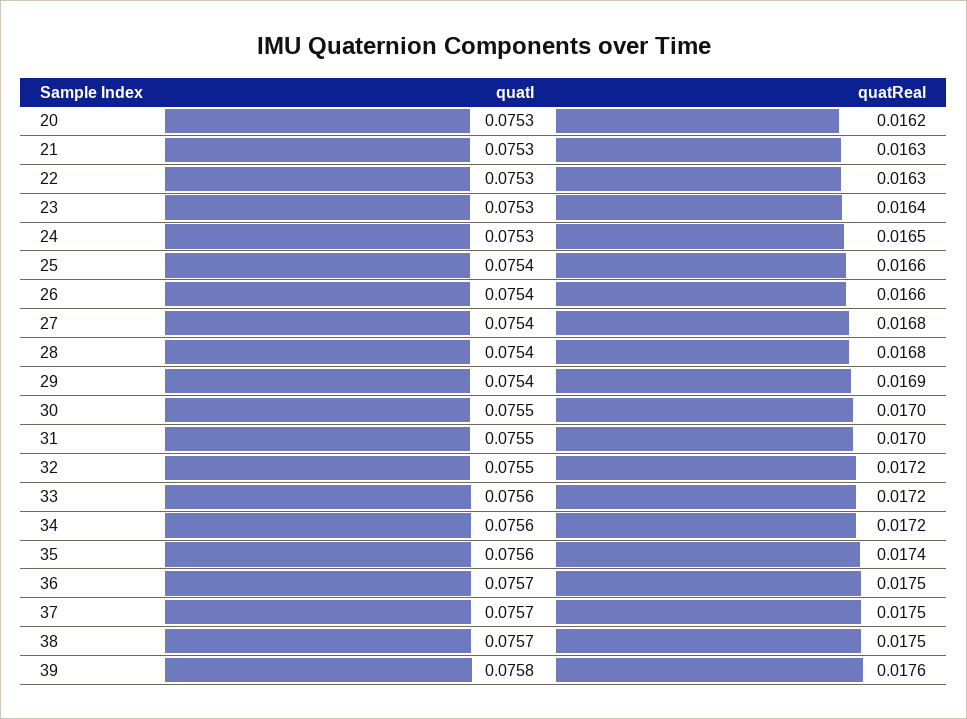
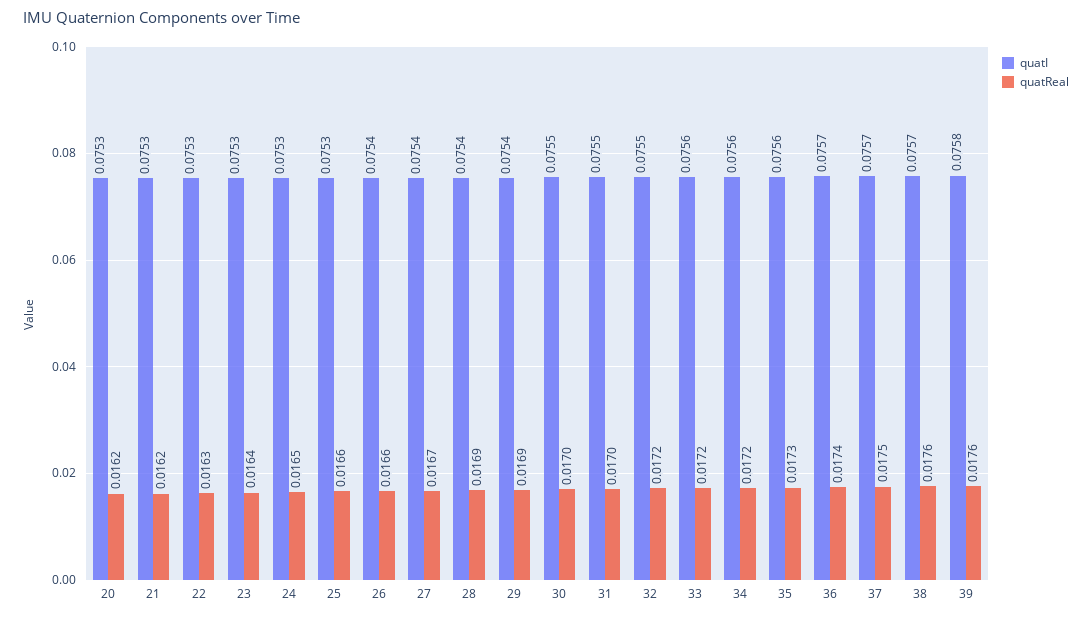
quatReal, 21: 0.0163 -> 0.0162
quatI, 25: 0.0754 -> 0.0753
quatReal, 27: 0.0168 -> 0.0167
quatReal, 28: 0.0168 -> 0.0169
quatReal, 35: 0.0174 -> 0.0173
quatReal, 36: 0.0175 -> 0.0174
quatReal, 38: 0.0175 -> 0.0176

